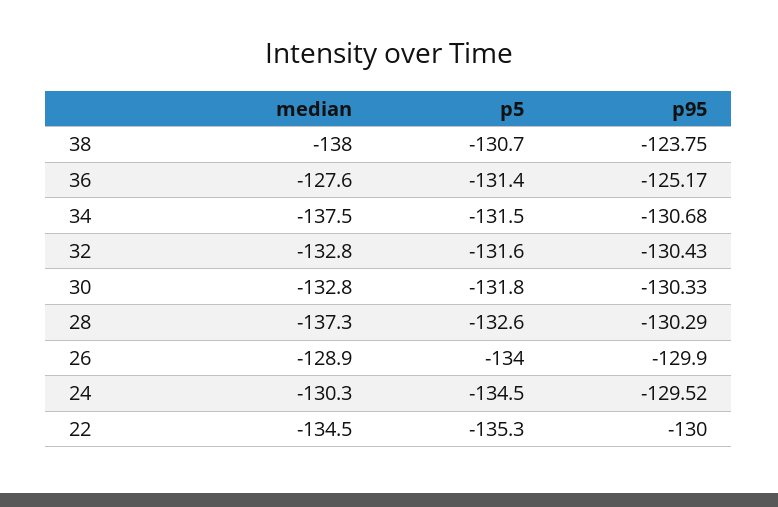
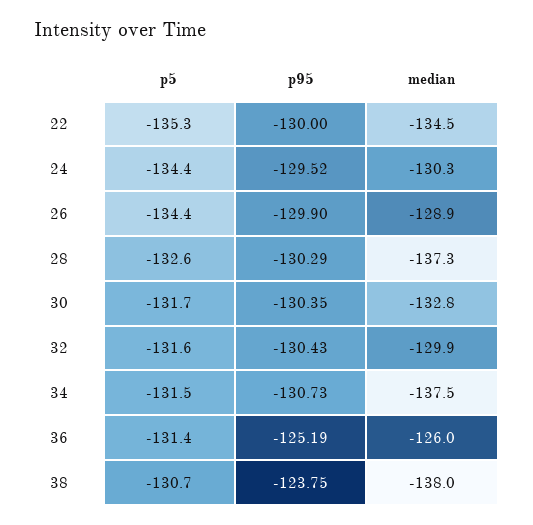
median, 36: -127.6 -> -126
p95, 36: -125.17 -> -125.19
p95, 34: -130.68 -> -130.73
median, 32: -132.8 -> -129.9
p5, 30: -131.8 -> -131.7
p95, 30: -130.33 -> -130.35
p5, 26: -134 -> -134.4
p5, 24: -134.5 -> -134.4

